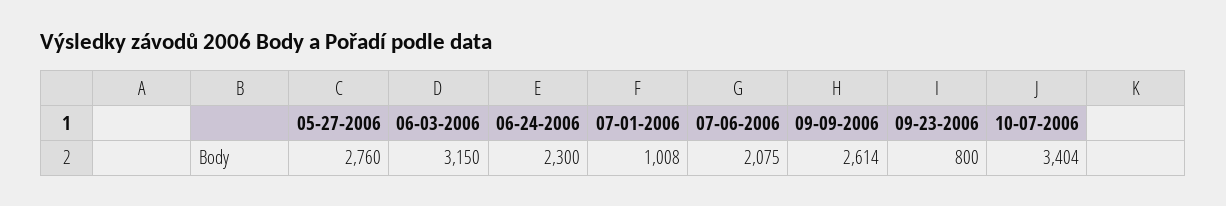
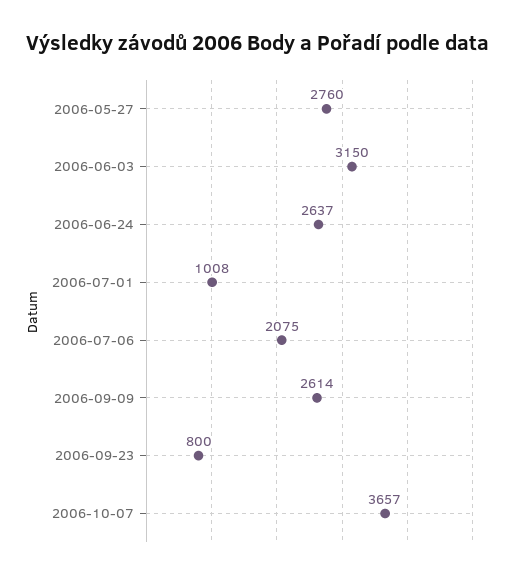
06-24-2006: 2300 -> 2637
10-07-2006: 3404 -> 3657

